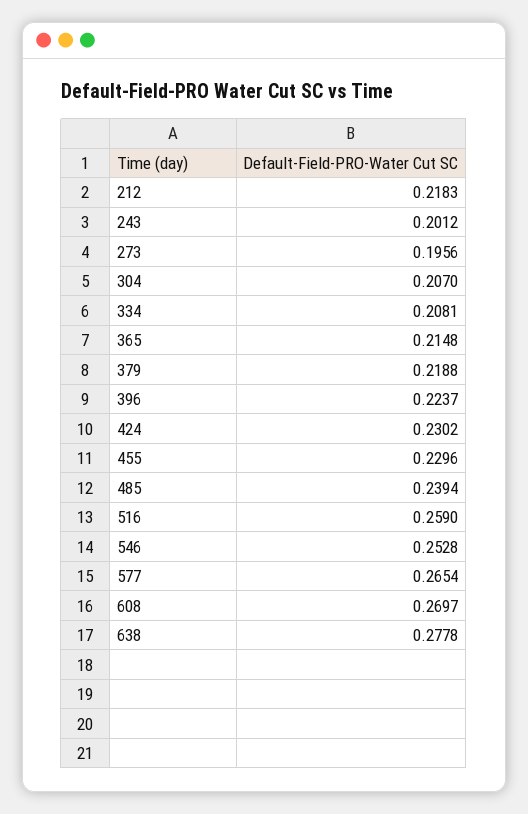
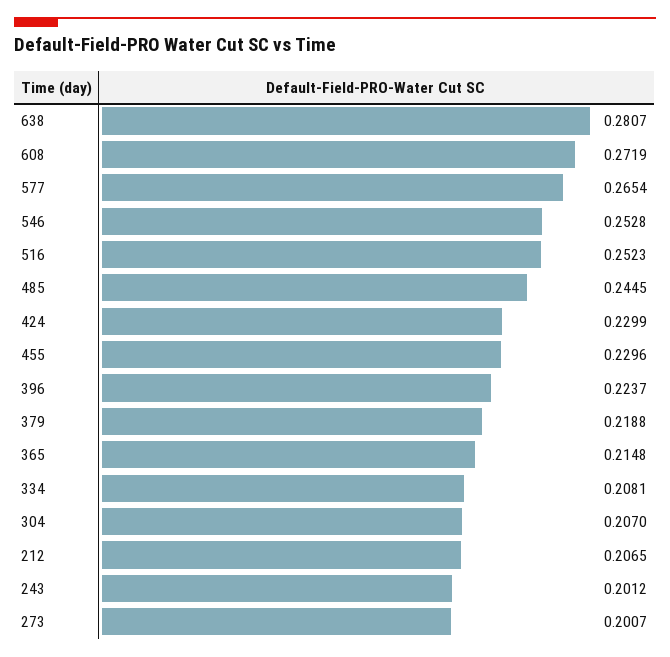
212: 0.2183 -> 0.2065
273: 0.1956 -> 0.2007
424: 0.2302 -> 0.2299
485: 0.2394 -> 0.2445
516: 0.259 -> 0.2523
608: 0.2697 -> 0.2719
638: 0.2778 -> 0.2807

